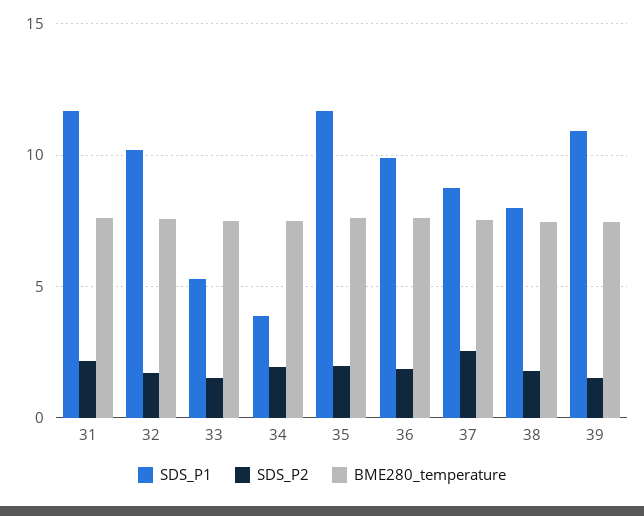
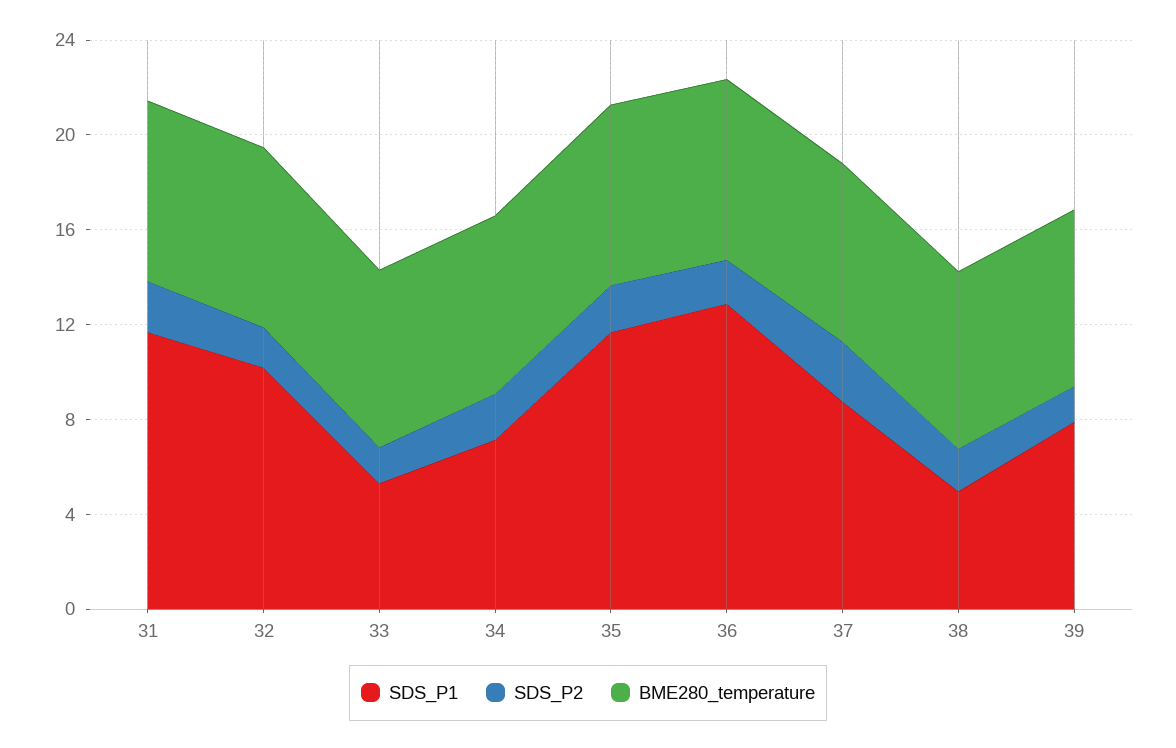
SDS_P1, 34: 4 -> 7
SDS_P1, 36: 10 -> 13
SDS_P1, 38: 8 -> 5
SDS_P1, 39: 11 -> 8

